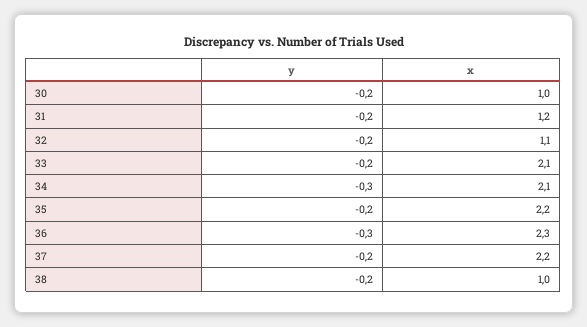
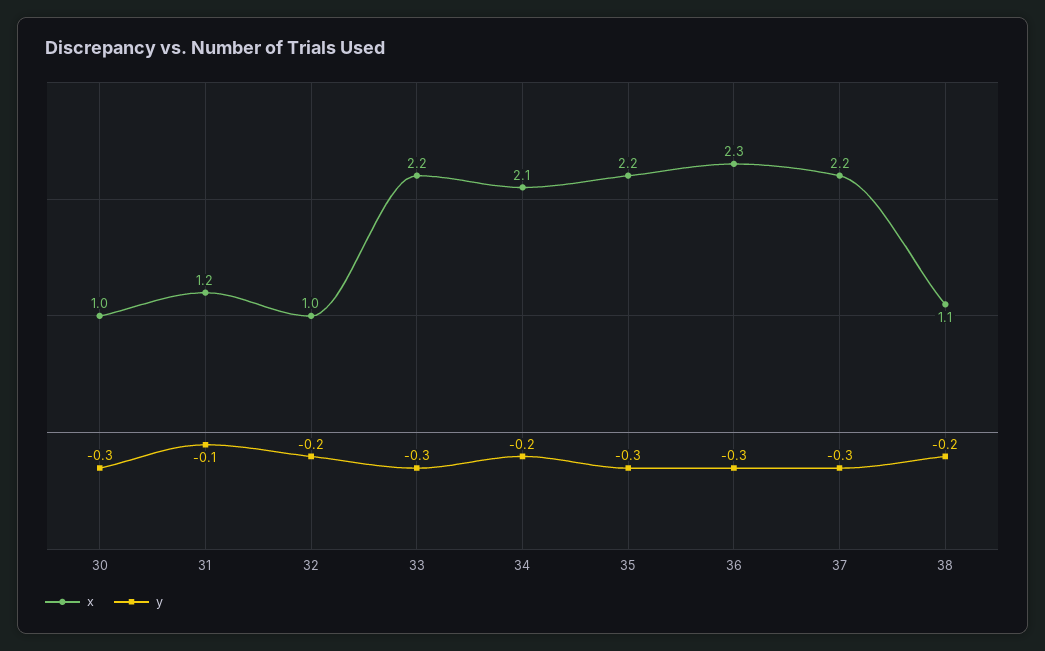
y, 30: -0.2 -> -0.3
y, 31: -0.2 -> -0.1
x, 32: 1.1 -> 1
y, 33: -0.2 -> -0.3
x, 33: 2.1 -> 2.2
y, 34: -0.3 -> -0.2
y, 35: -0.2 -> -0.3
y, 37: -0.2 -> -0.3
x, 38: 1 -> 1.1

